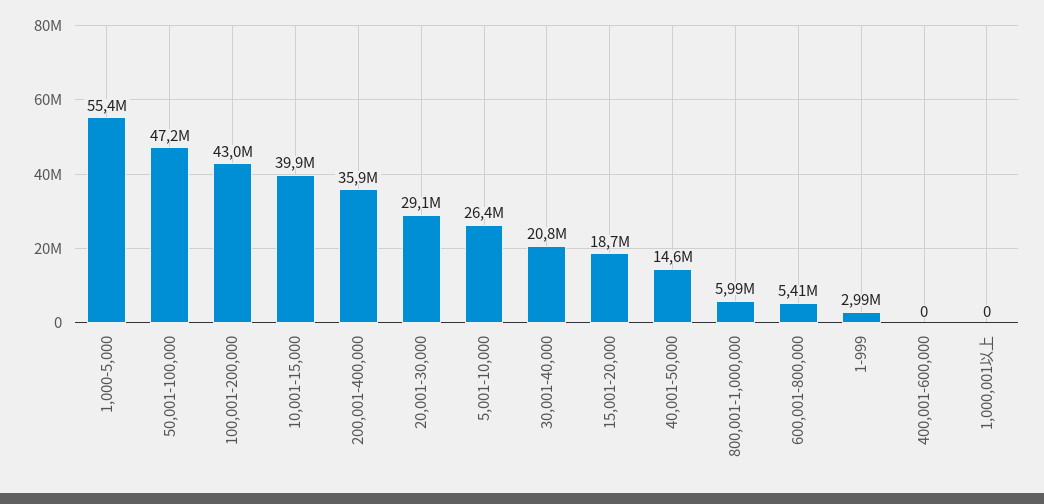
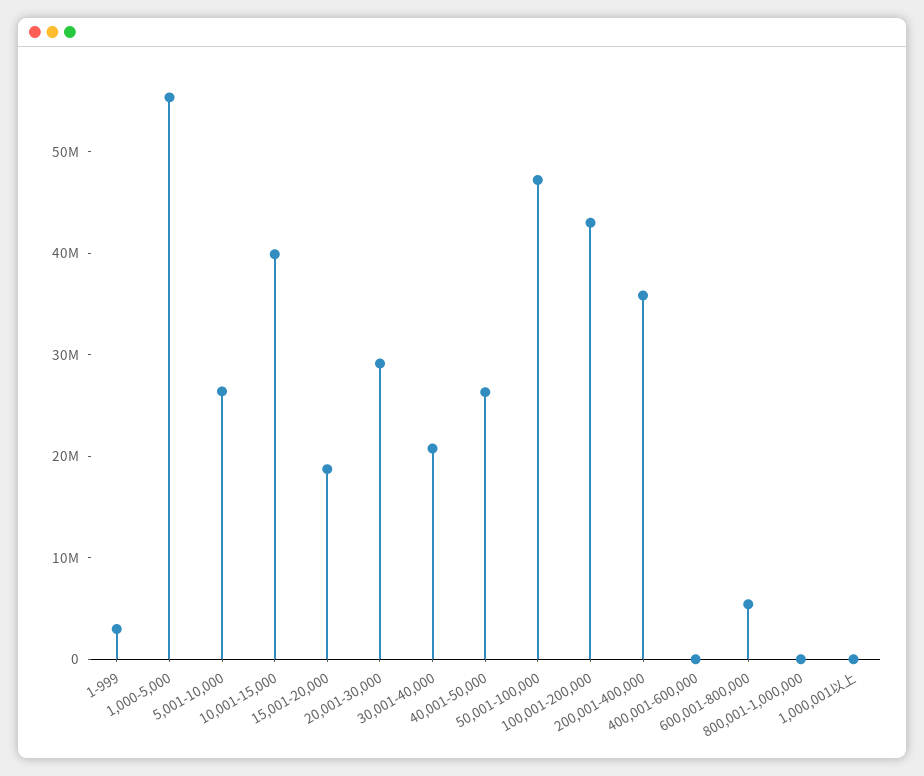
40,001-50,000: 14600000 -> 26000000
800,001-1,000,000: 5990000 -> 0

